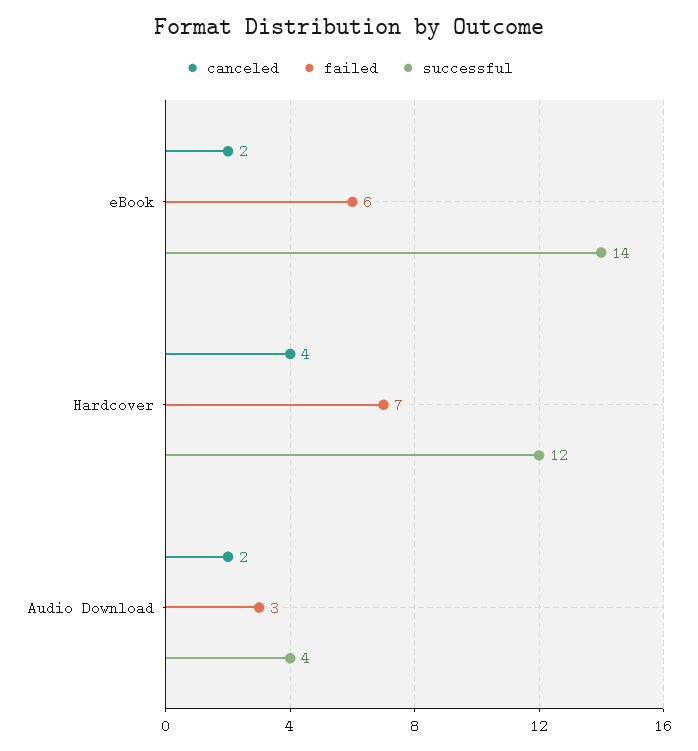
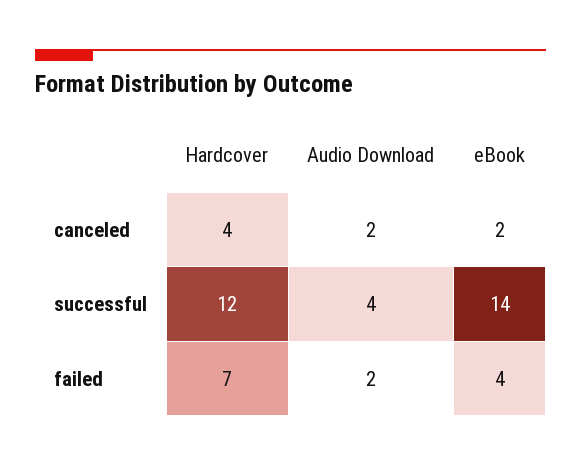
failed, eBook: 6 -> 4
failed, Audio Download: 3 -> 2

